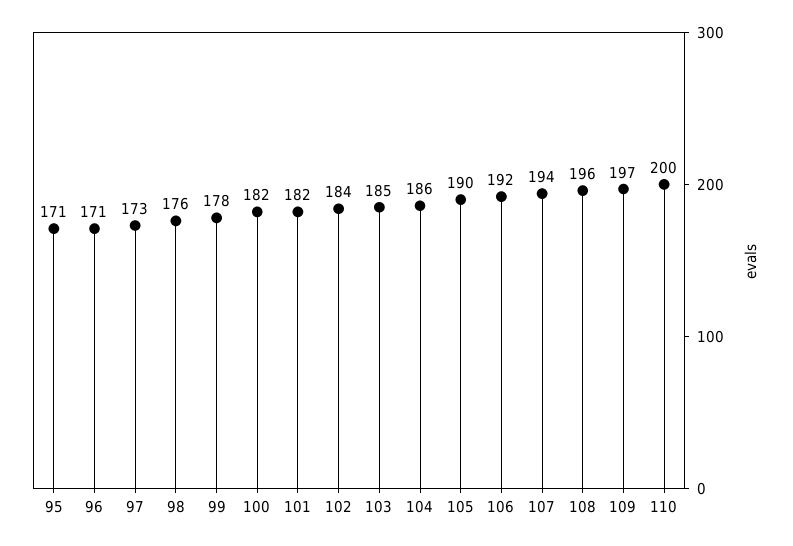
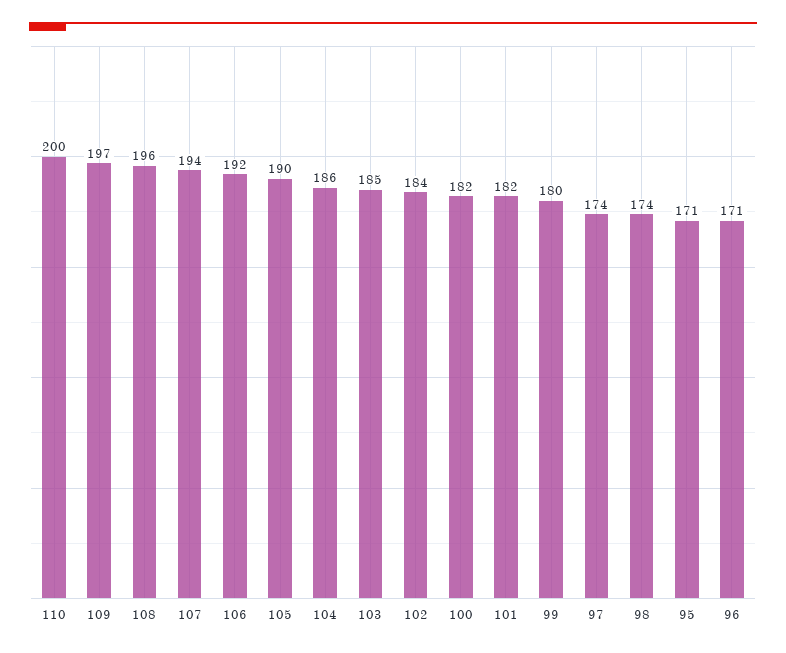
97: 173 -> 174
98: 176 -> 174
99: 178 -> 180

